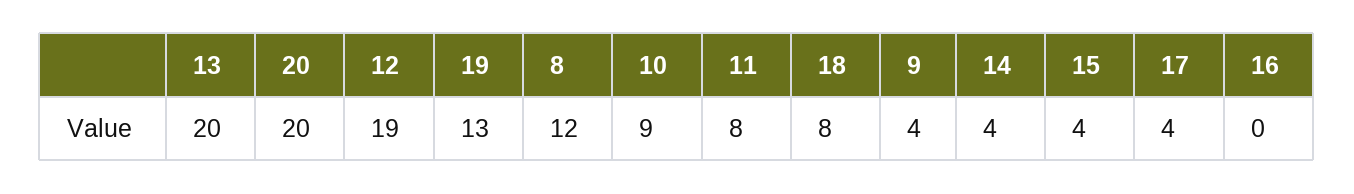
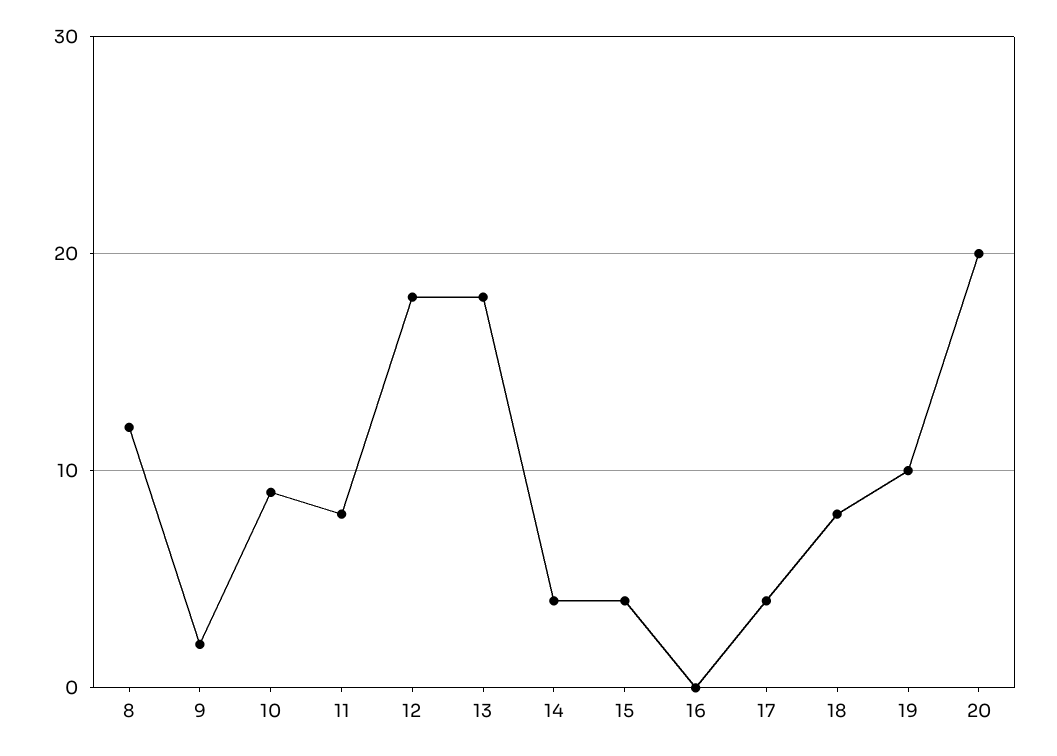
13: 20 -> 18
12: 19 -> 18
19: 13 -> 10
9: 4 -> 2

